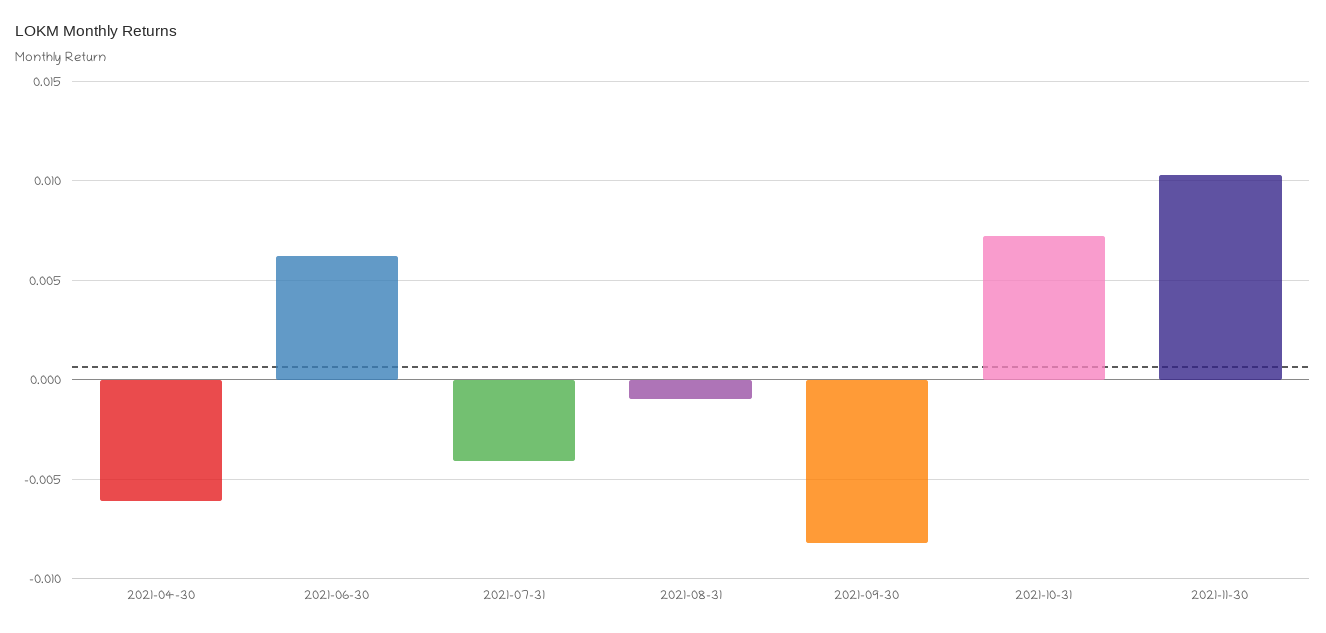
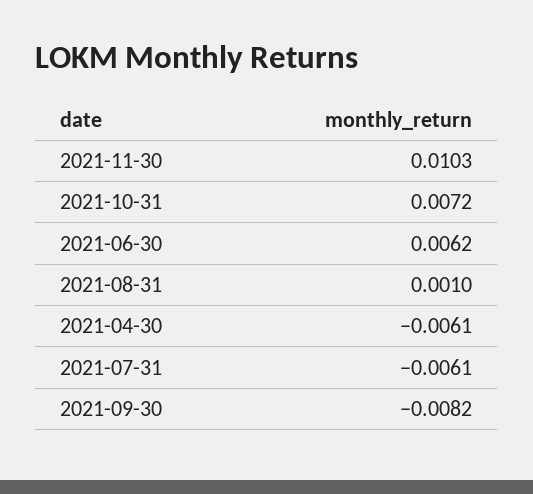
2021-07-31: -0.004 -> -0.0061
2021-08-31: -0.001 -> 0.001

